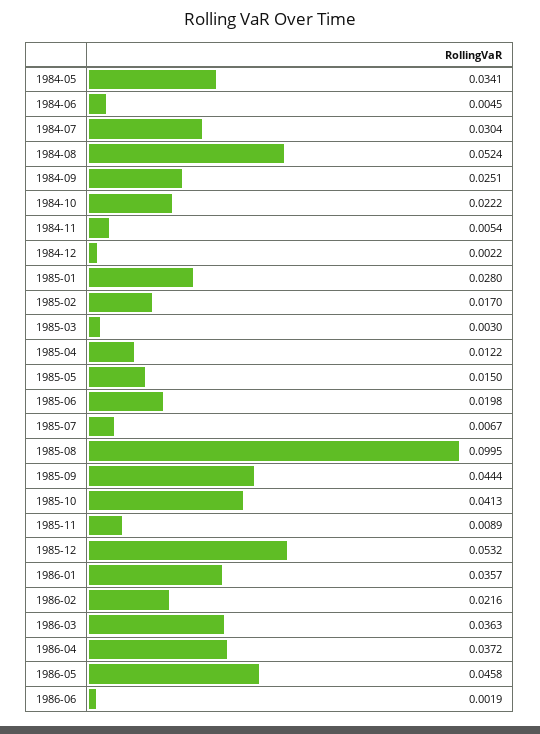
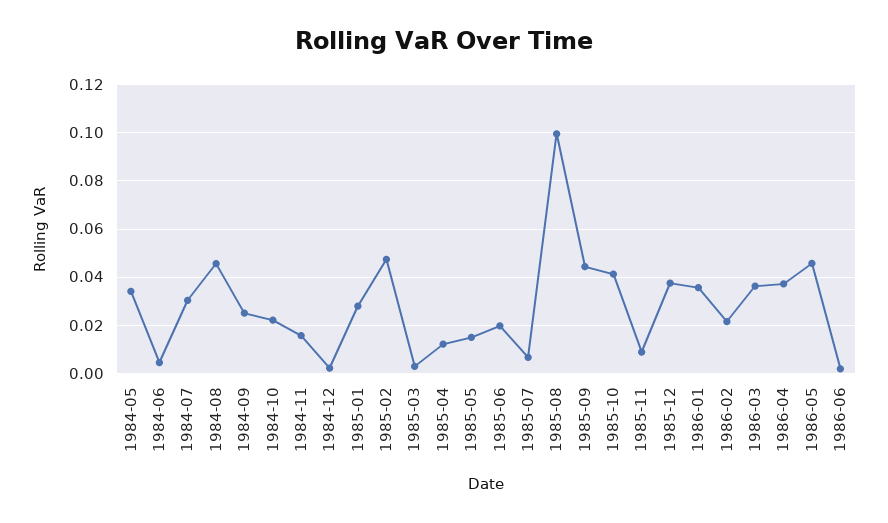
1984-08: 0.0524 -> 0.045
1984-11: 0.0054 -> 0.015
1985-02: 0.017 -> 0.0475
1985-12: 0.0532 -> 0.0375

